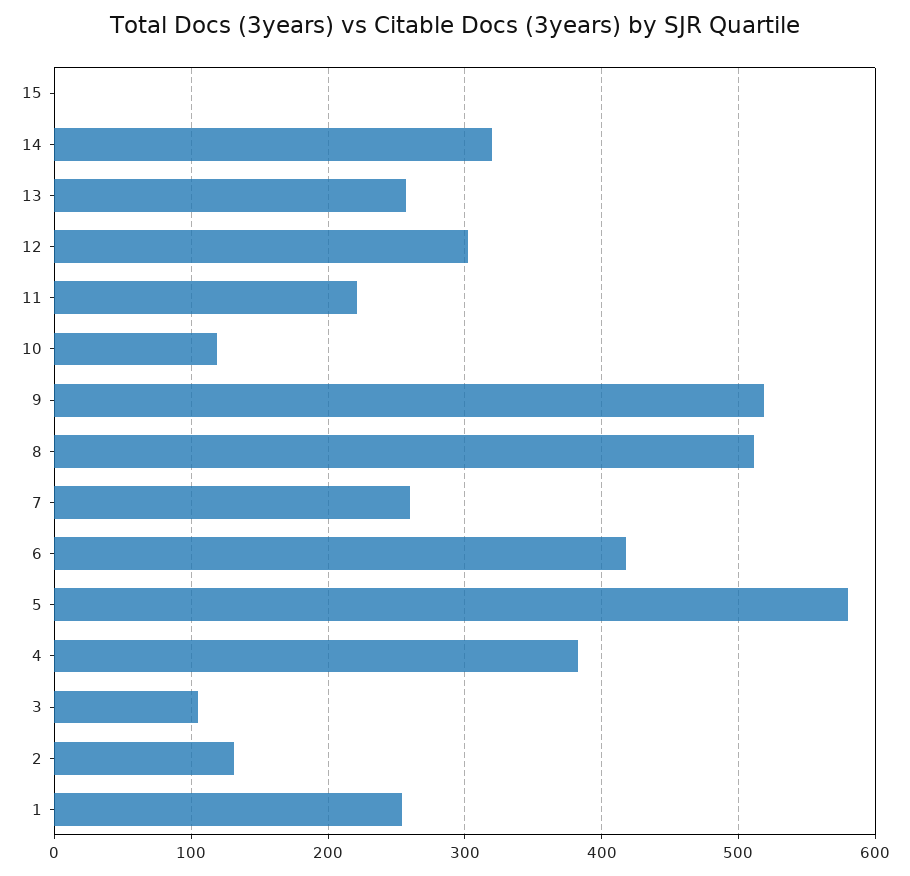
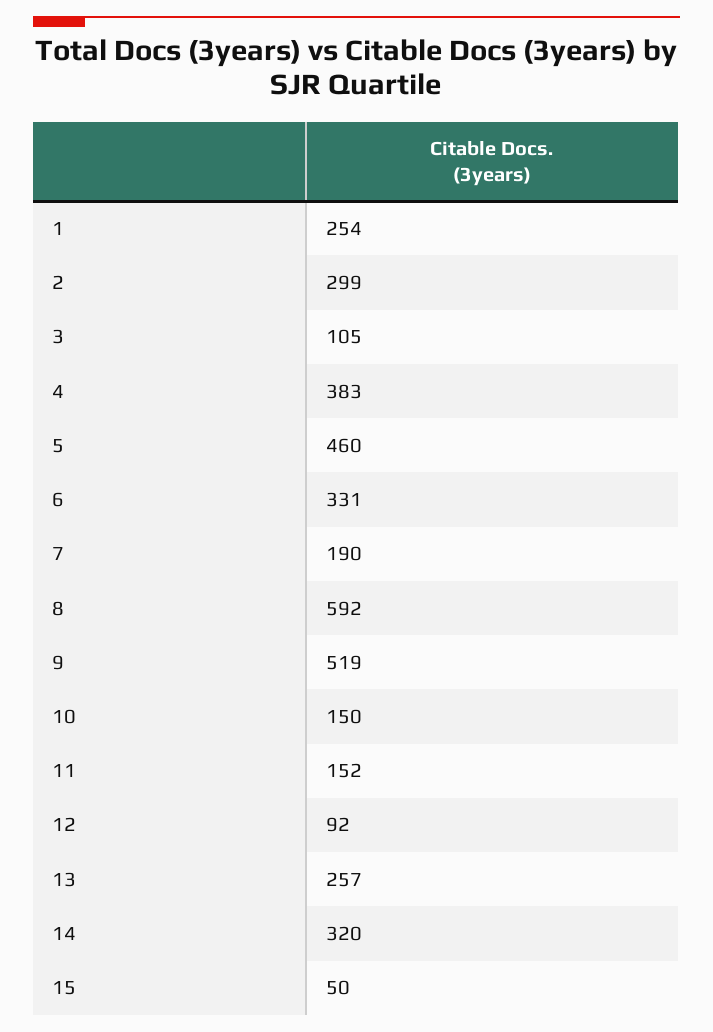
15: 0 -> 50
12: 300 -> 92
11: 220 -> 152
10: 120 -> 150
8: 510 -> 592
7: 260 -> 190
6: 420 -> 331
5: 580 -> 460
2: 130 -> 299

